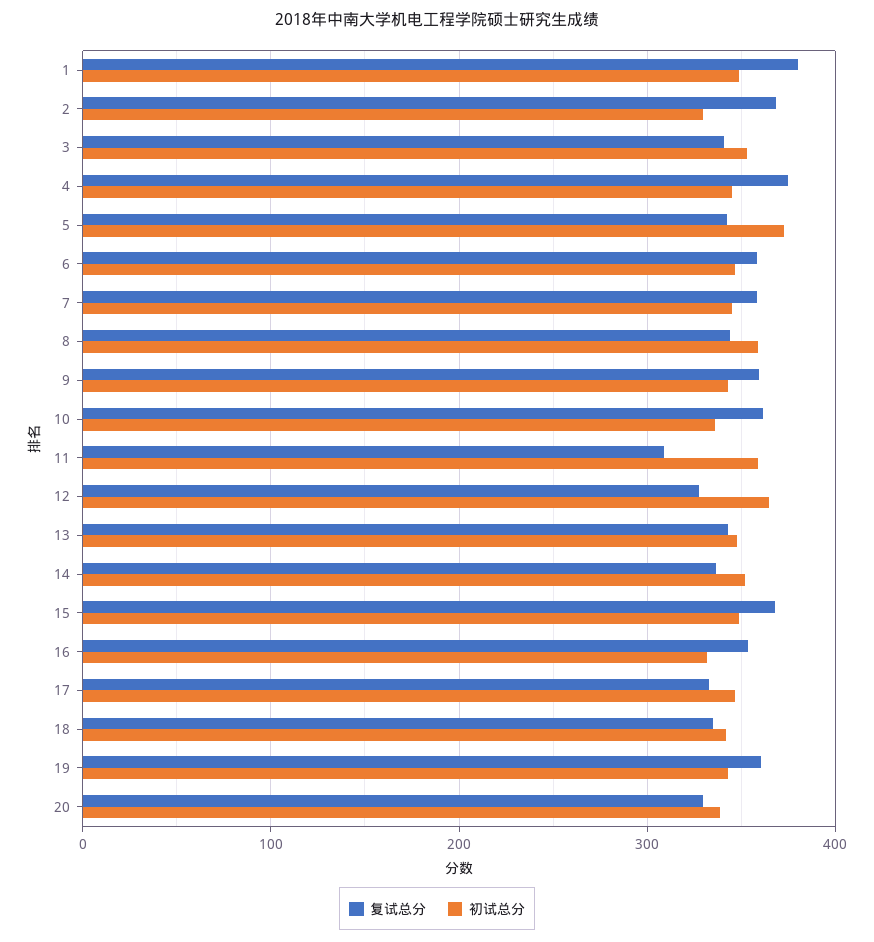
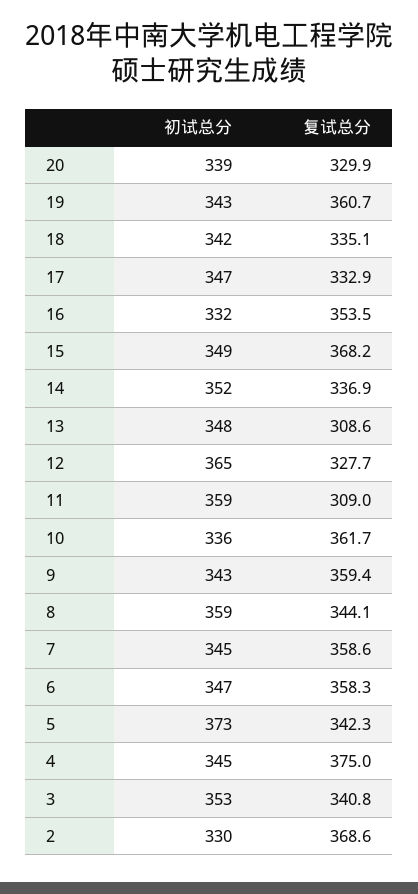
复试总分, 1: 380 -> none
初试总分, 1: 350 -> none
复试总分, 13: 340 -> 308.6

